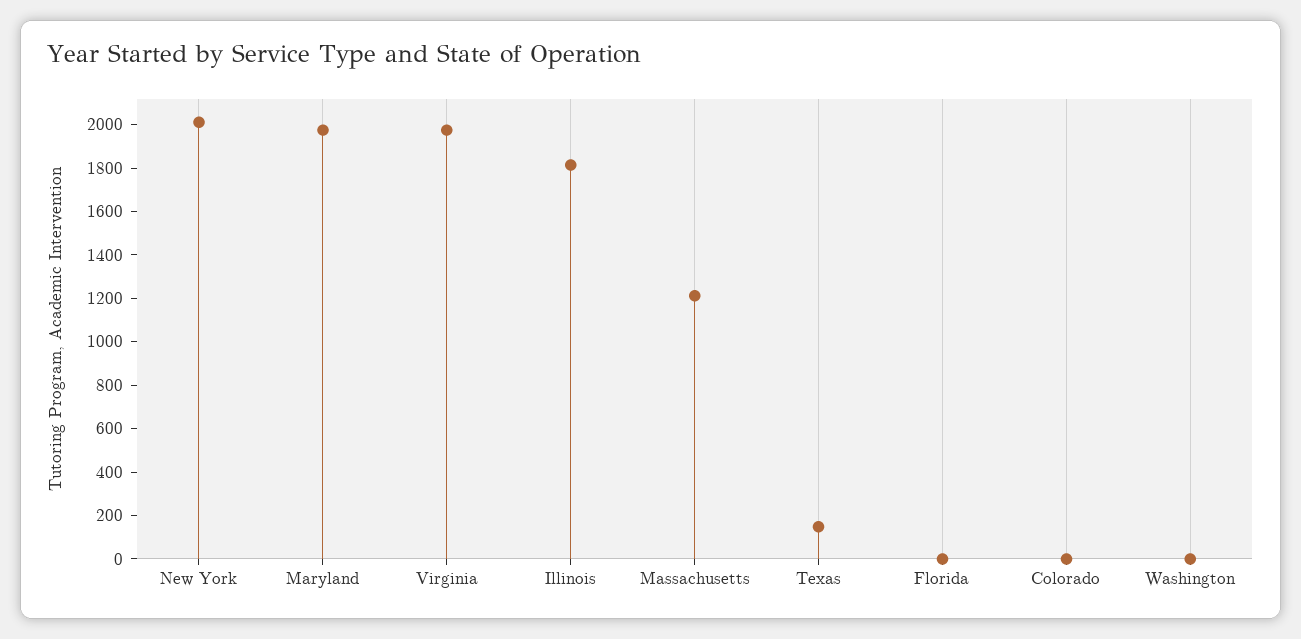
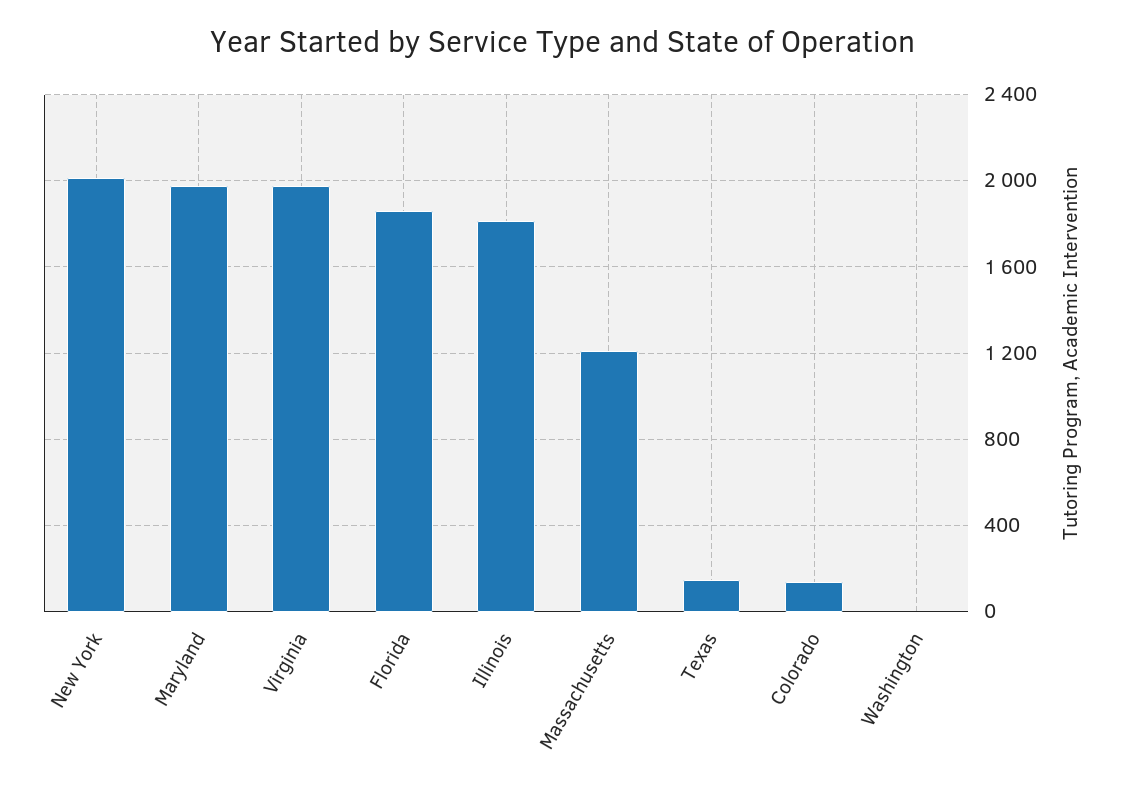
Florida: 0 -> 1850
Colorado: 0 -> 150

